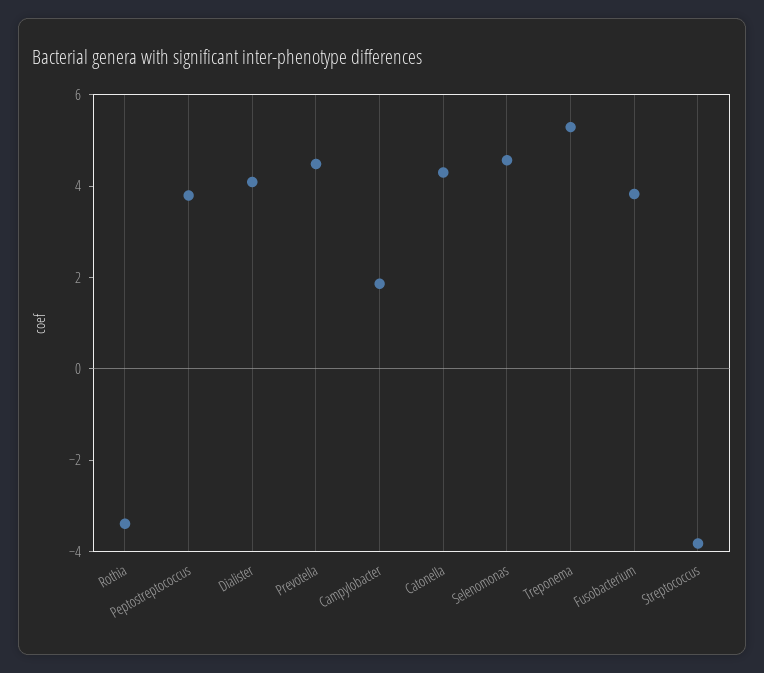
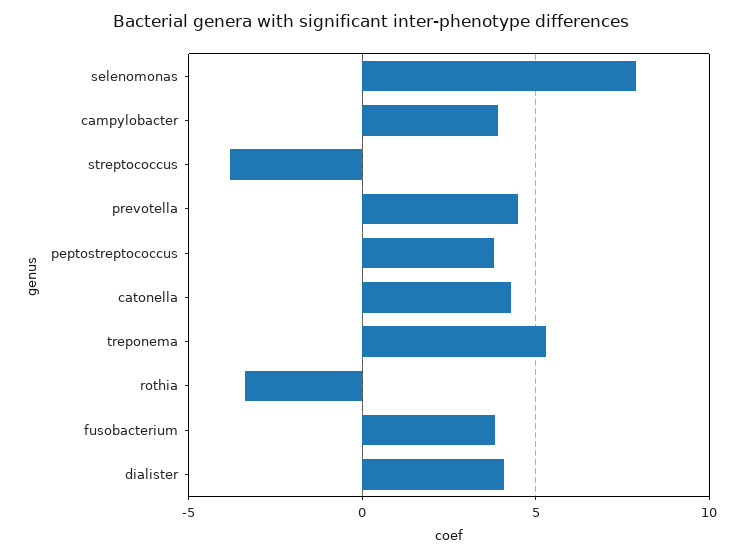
Campylobacter: 2 -> 4
Selenomonas: 4.5 -> 8

